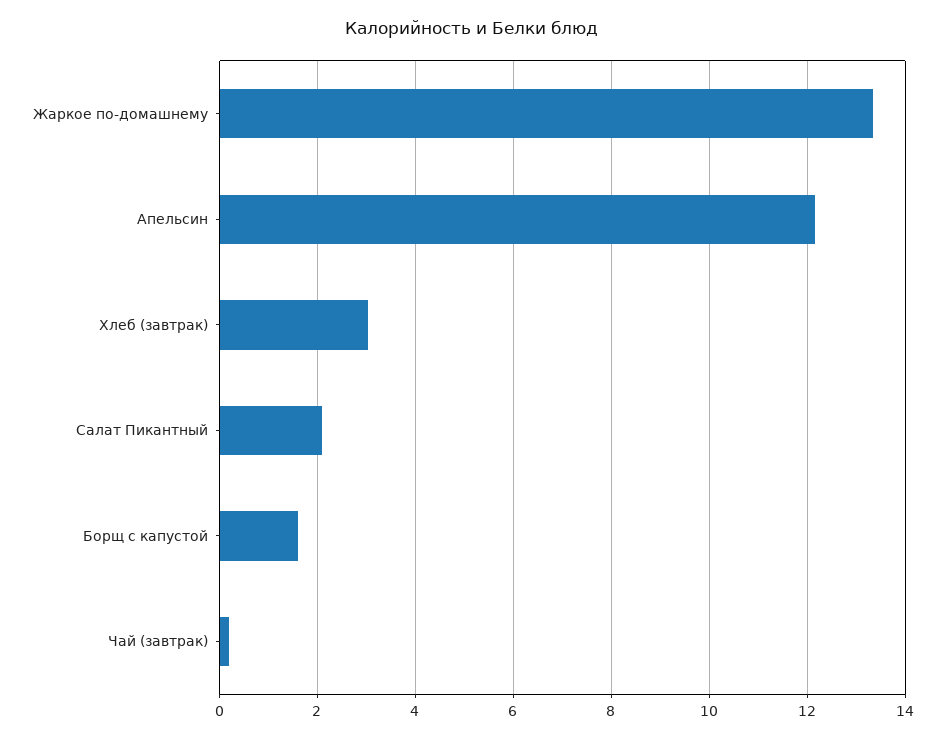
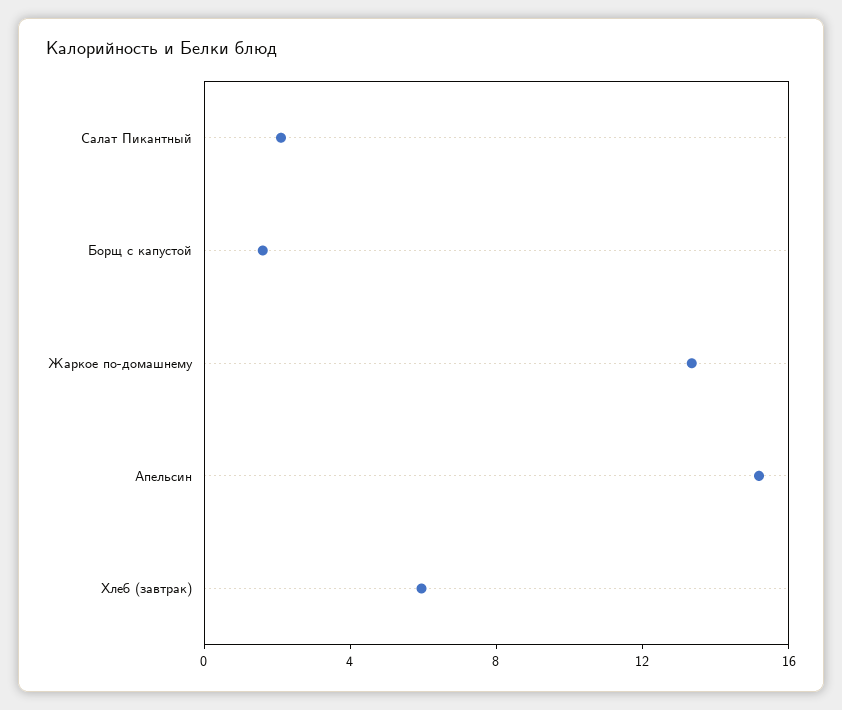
Апельсин: 12.2 -> 15
Хлеб (завтрак): 3 -> 6
Чай (завтрак): 0.2 -> none

